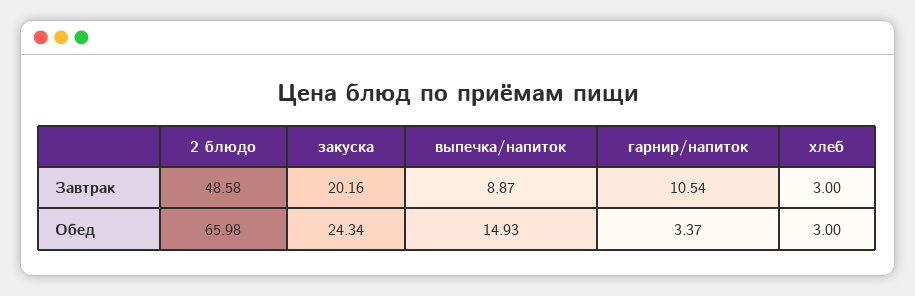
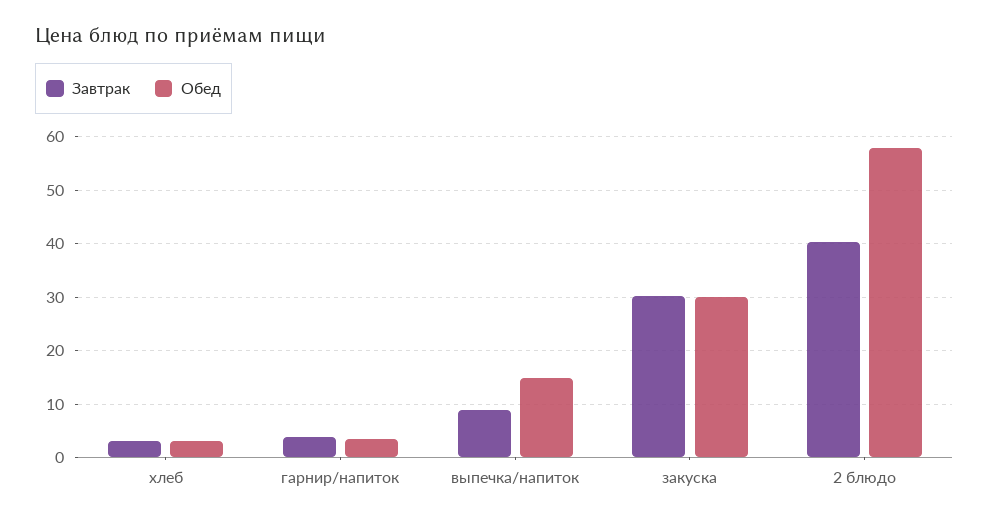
Завтрак, 2 блюдо: 48.58 -> 40
Завтрак, закуска: 20.16 -> 30
Завтрак, гарнир/напиток: 10.54 -> 4
Обед, 2 блюдо: 65.98 -> 58
Обед, закуска: 24.34 -> 30

